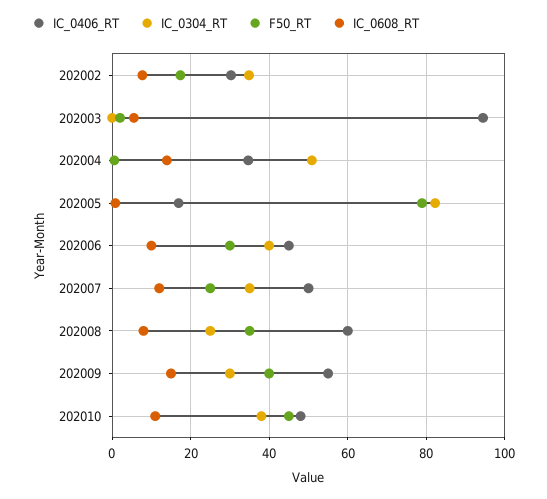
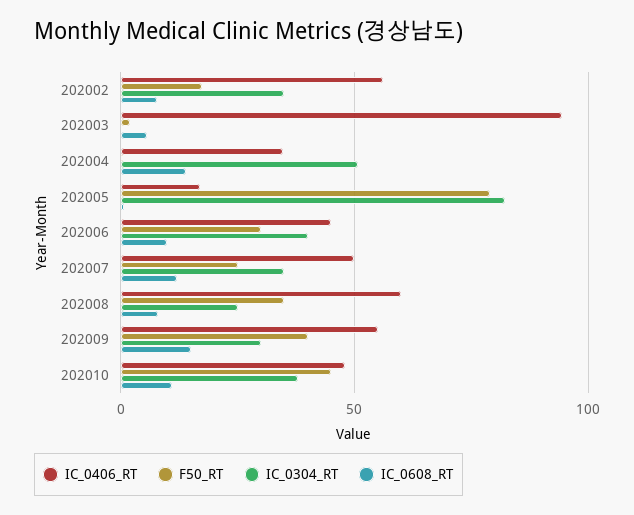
IC_0406_RT, 202002: 30 -> 55

